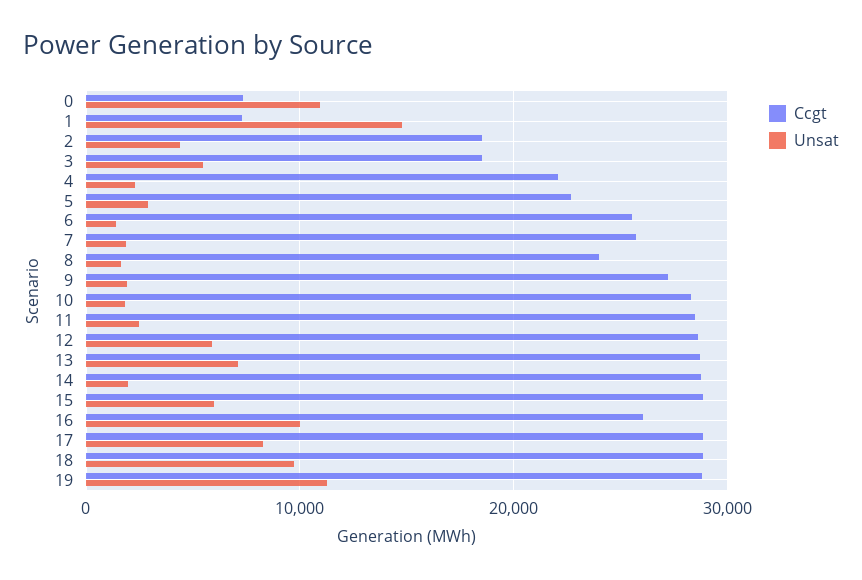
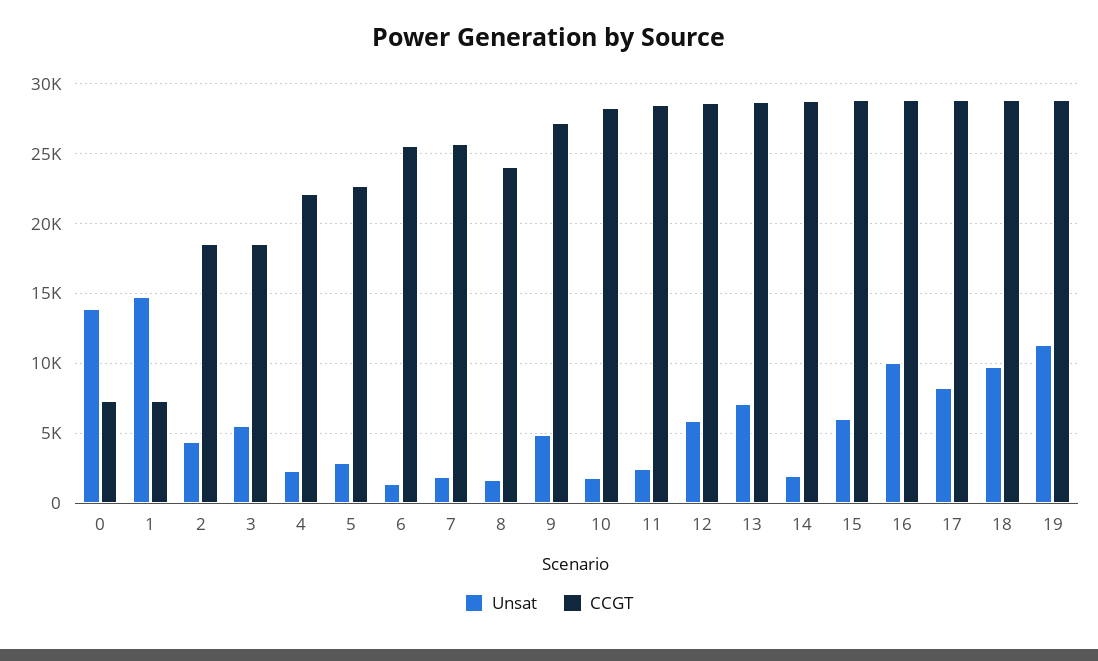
Unsat, 0: 11000 -> 14000
Unsat, 9: 2000 -> 5000
Ccgt, 16: 26000 -> 29000

